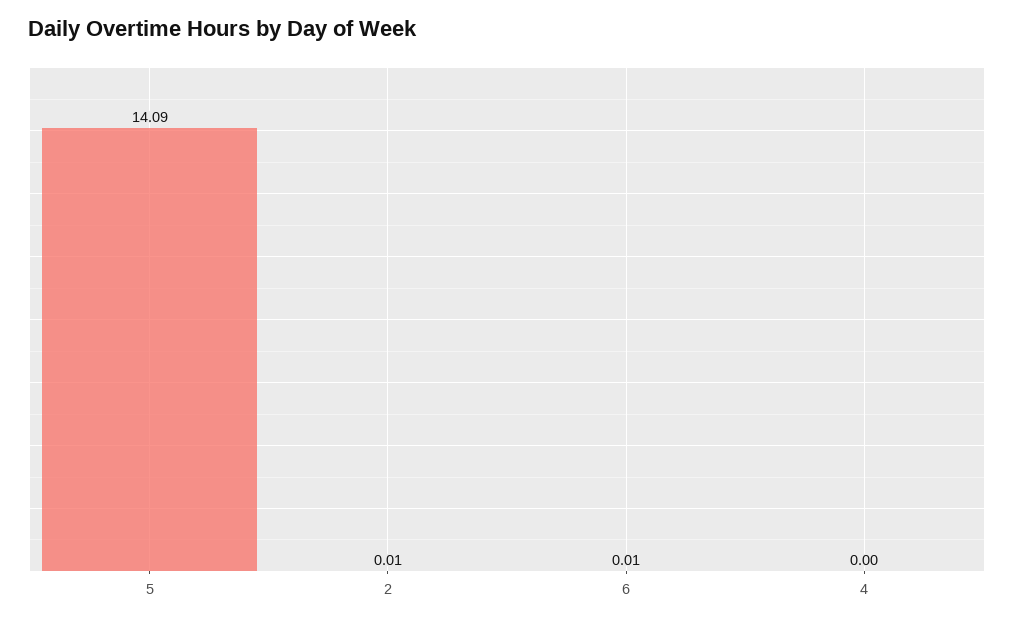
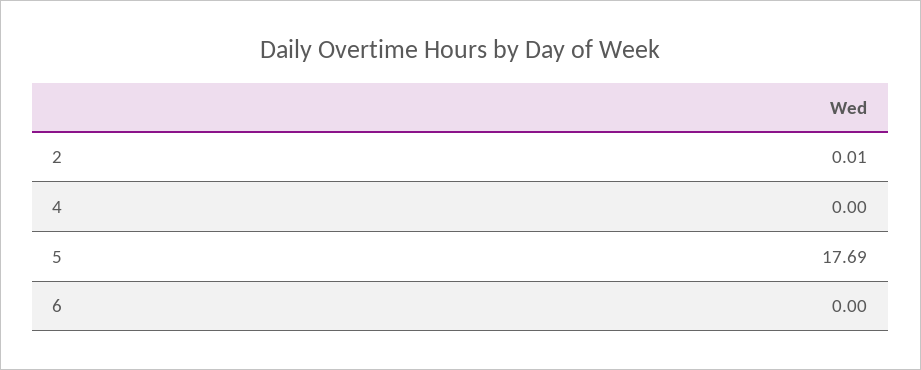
5: 14.09 -> 17.69
6: 0.01 -> 0

